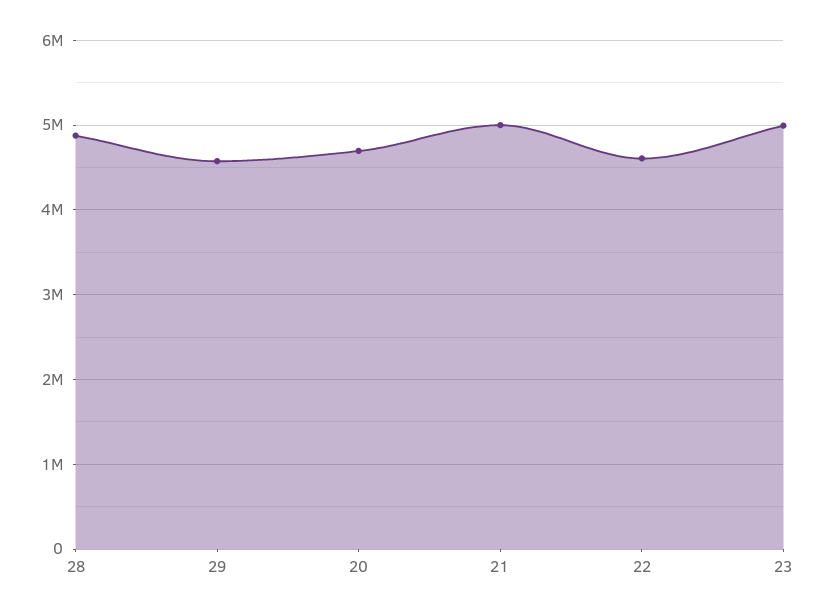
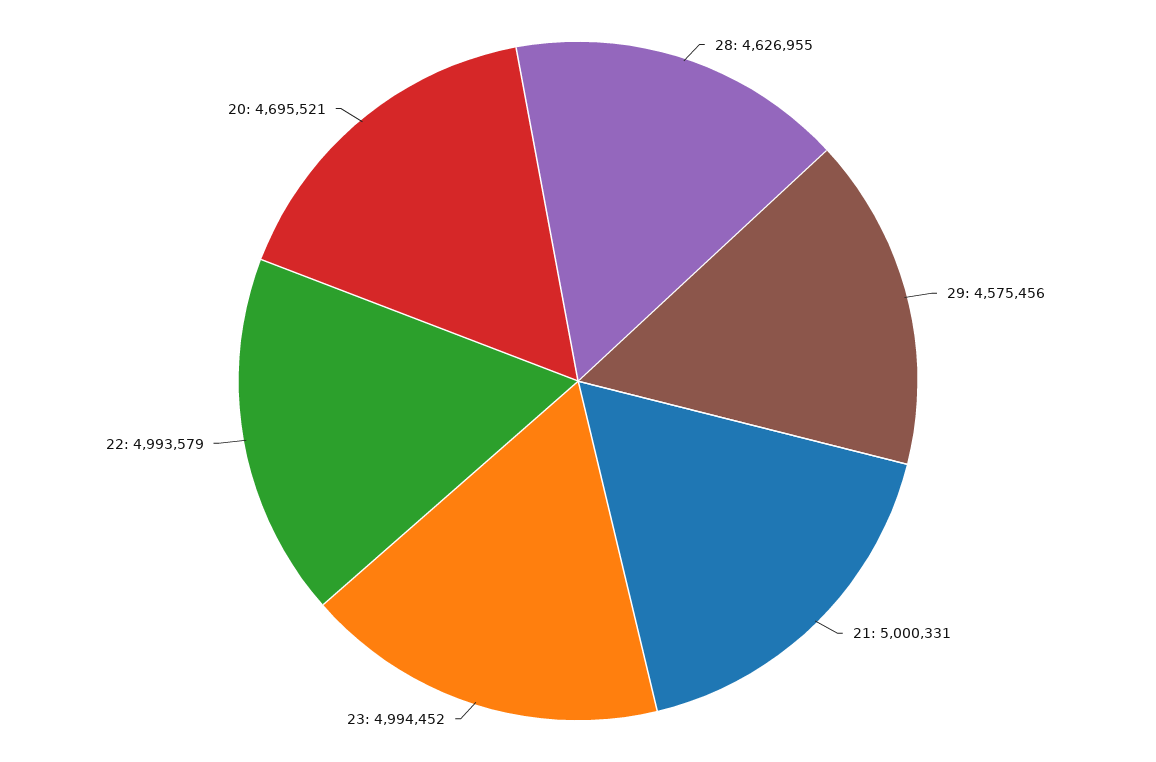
28: 4900000 -> 4626955
22: 4600000 -> 4993579

